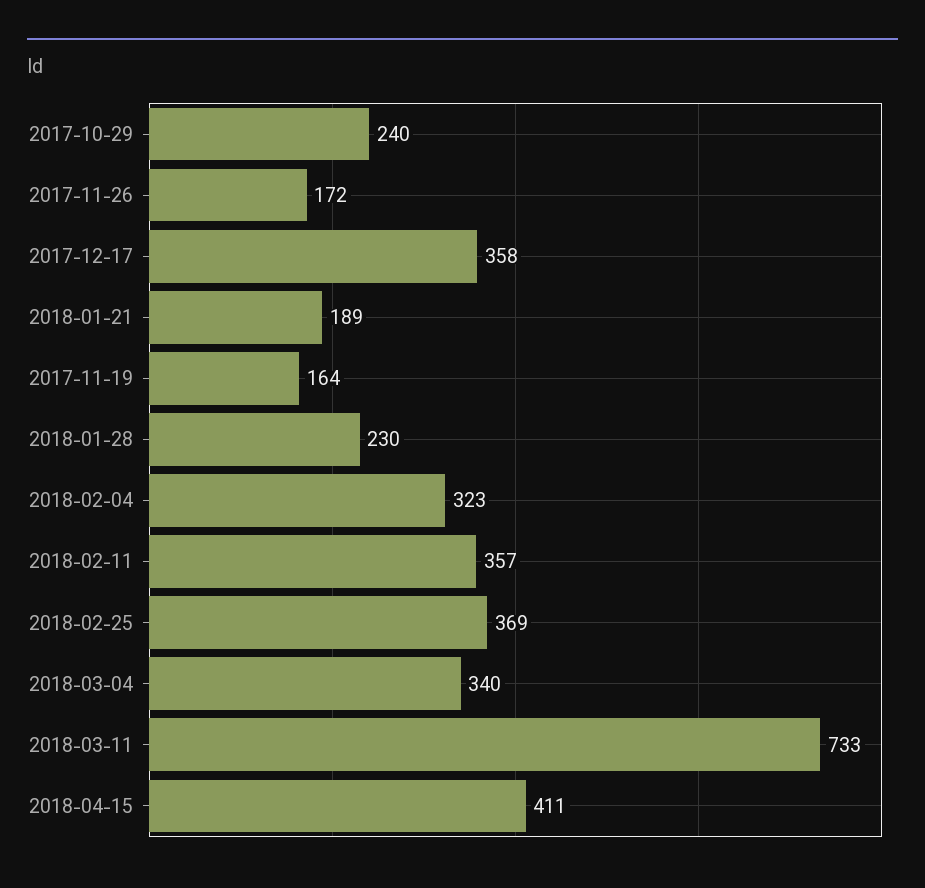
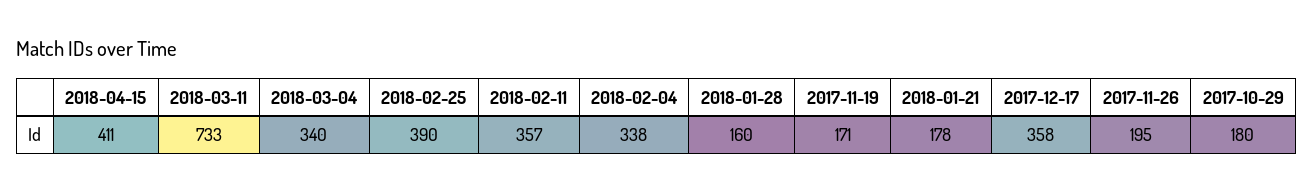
2017-10-29: 240 -> 180
2017-11-26: 172 -> 195
2018-01-21: 189 -> 178
2017-11-19: 164 -> 171
2018-01-28: 230 -> 160
2018-02-04: 323 -> 338
2018-02-25: 369 -> 390

